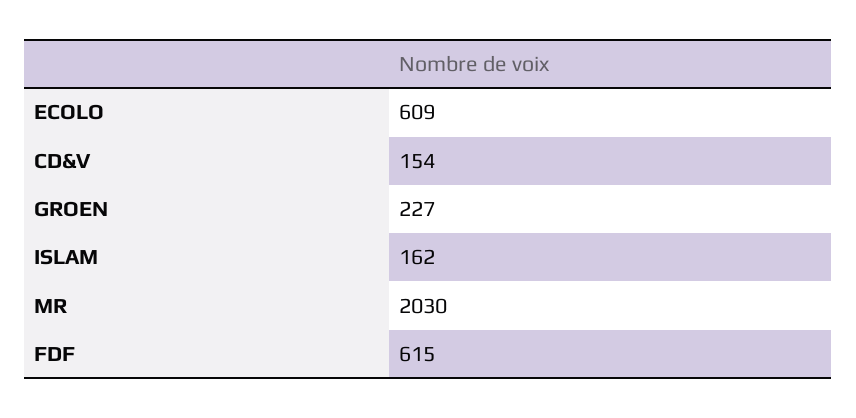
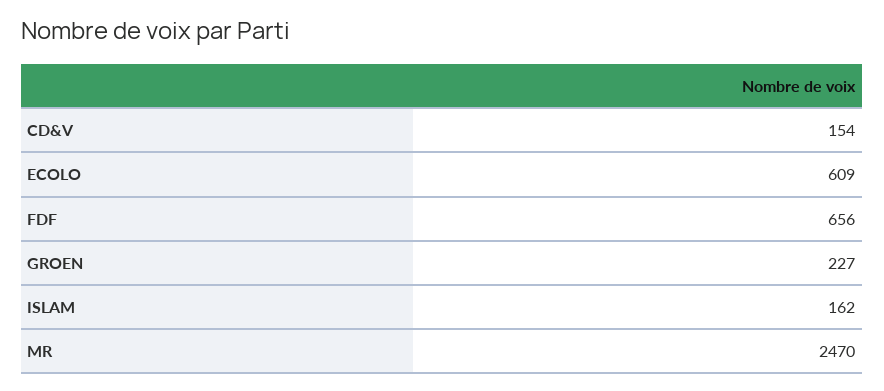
MR: 2030 -> 2470
FDF: 615 -> 656

